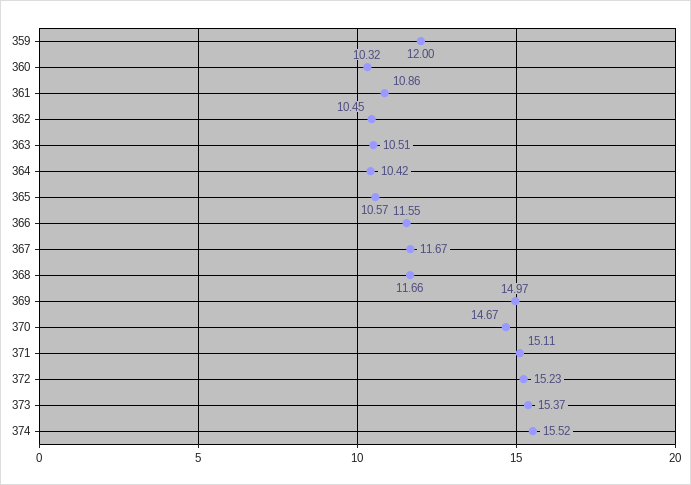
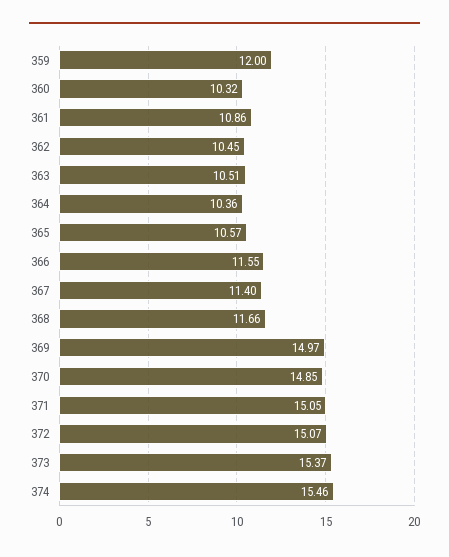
364: 10.42 -> 10.36
367: 11.67 -> 11.4
370: 14.67 -> 14.85
371: 15.11 -> 15.05
372: 15.23 -> 15.07
374: 15.52 -> 15.46

